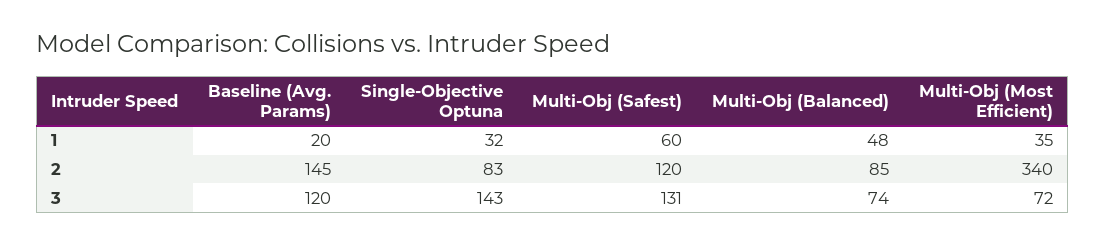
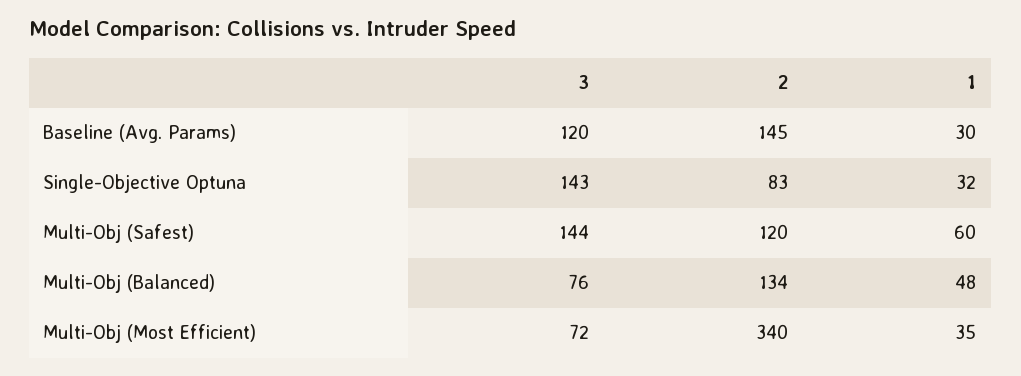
Baseline (Avg. Params), 1: 20 -> 30
Multi-Obj (Balanced), 2: 85 -> 134
Multi-Obj (Safest), 3: 131 -> 144
Multi-Obj (Balanced), 3: 74 -> 76

